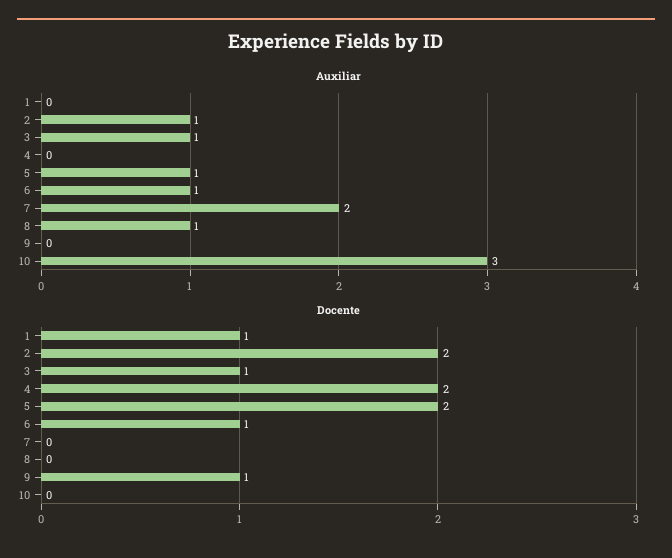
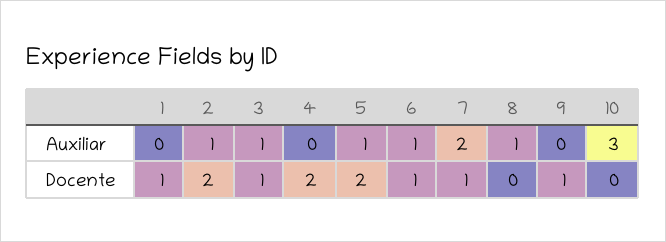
Docente, 7: 0 -> 1

